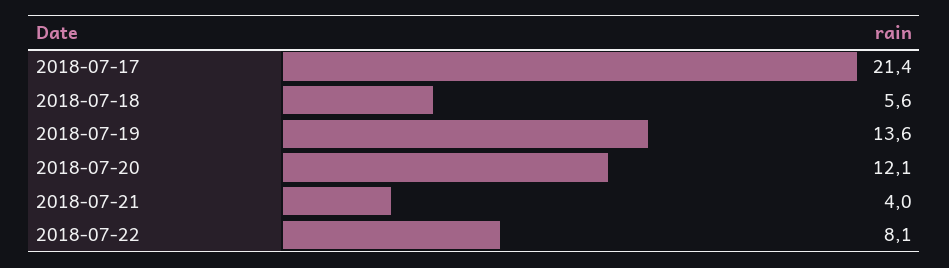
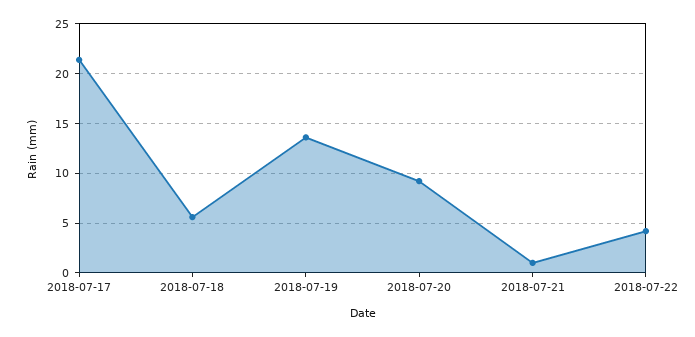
2018-07-20: 12.1 -> 9
2018-07-21: 4 -> 1
2018-07-22: 8.1 -> 4

